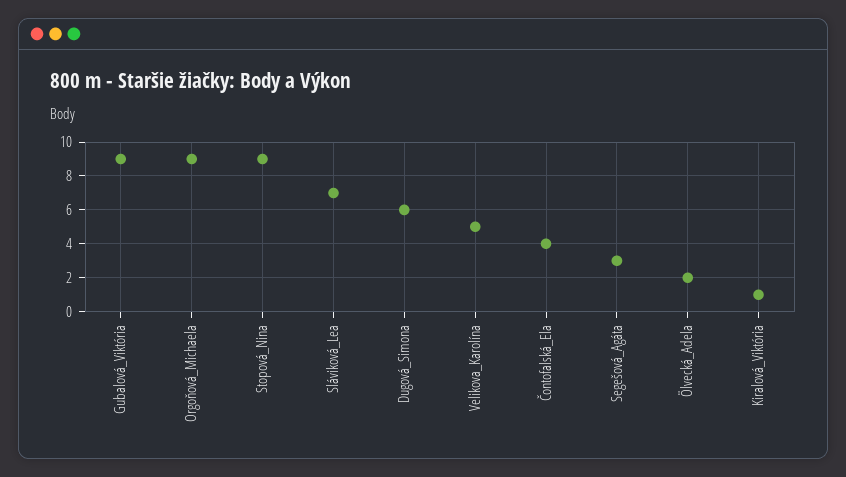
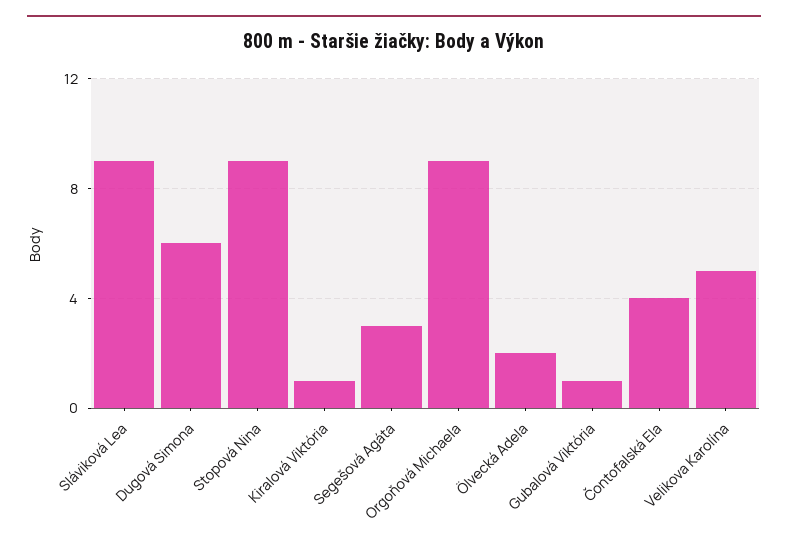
Gubalová_Viktória: 9 -> 1
Sláviková_Lea: 7 -> 9

